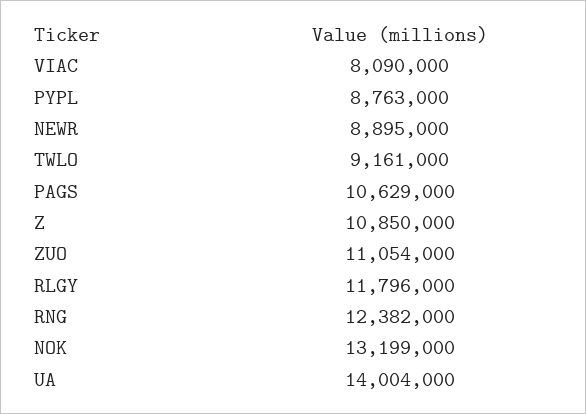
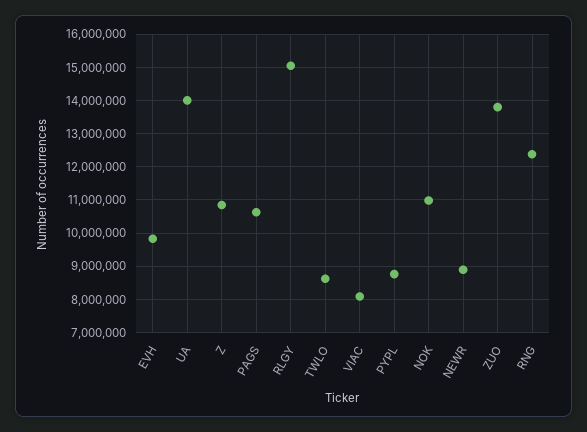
TWLO: 9161000 -> 8600000
ZUO: 11054000 -> 13800000
RLGY: 11796000 -> 15000000
NOK: 13199000 -> 11000000
EVH: none -> 9800000

